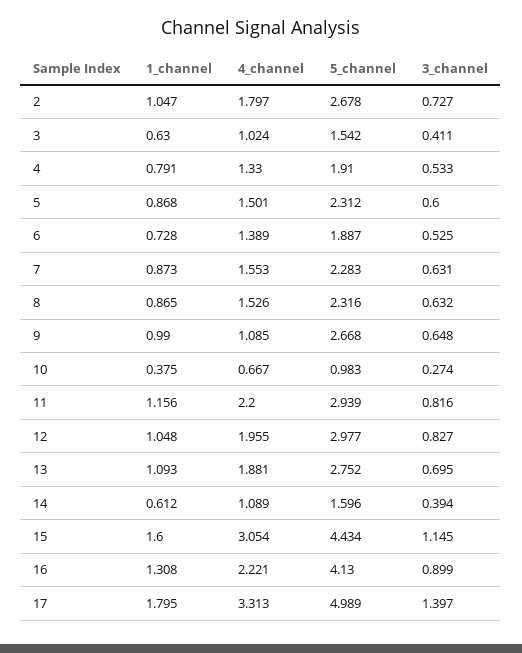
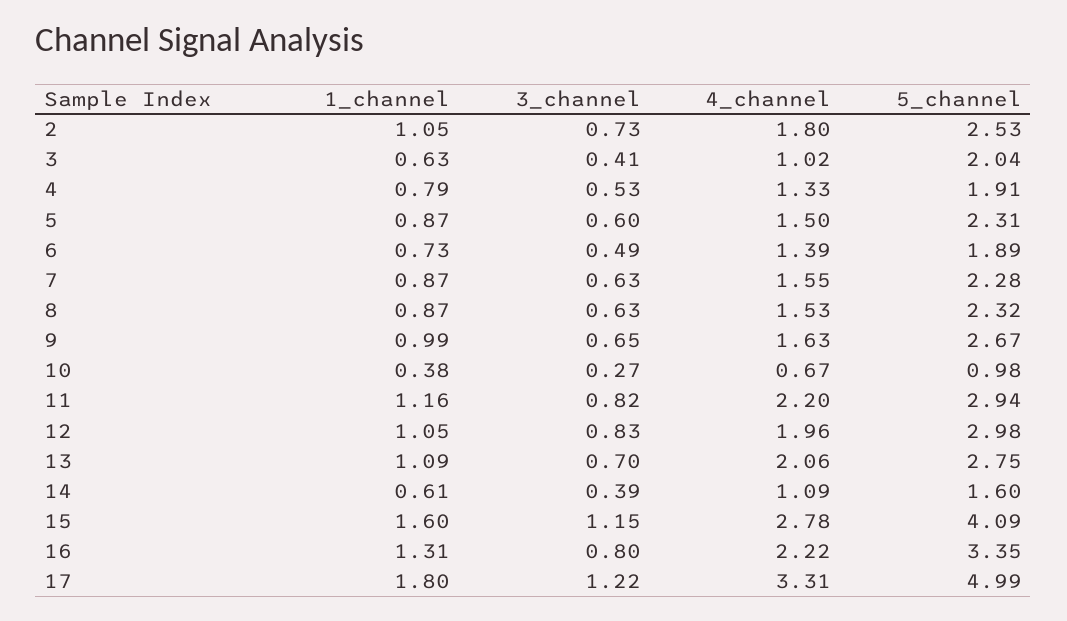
5_channel, 2: 2.678 -> 2.53
5_channel, 3: 1.542 -> 2.04
3_channel, 6: 0.525 -> 0.49
4_channel, 9: 1.085 -> 1.63
4_channel, 13: 1.881 -> 2.06
4_channel, 15: 3.054 -> 2.78
5_channel, 15: 4.434 -> 4.09
5_channel, 16: 4.13 -> 3.35
3_channel, 16: 0.899 -> 0.8
3_channel, 17: 1.397 -> 1.22

